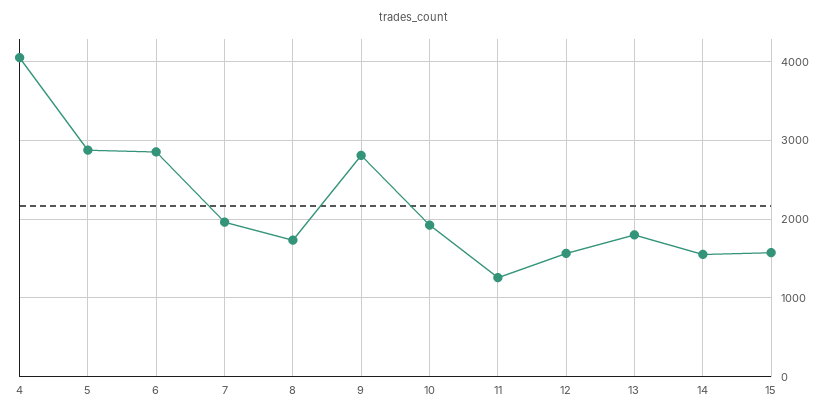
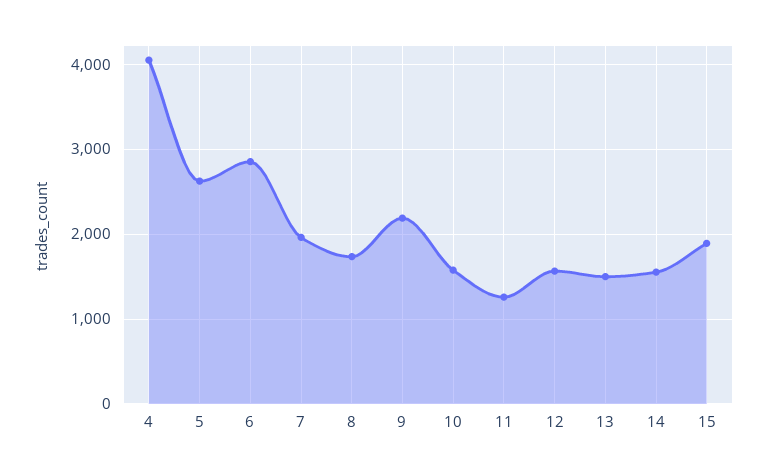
5: 2900 -> 2600
9: 2800 -> 2200
10: 1900 -> 1600
13: 1800 -> 1500
15: 1600 -> 1900

